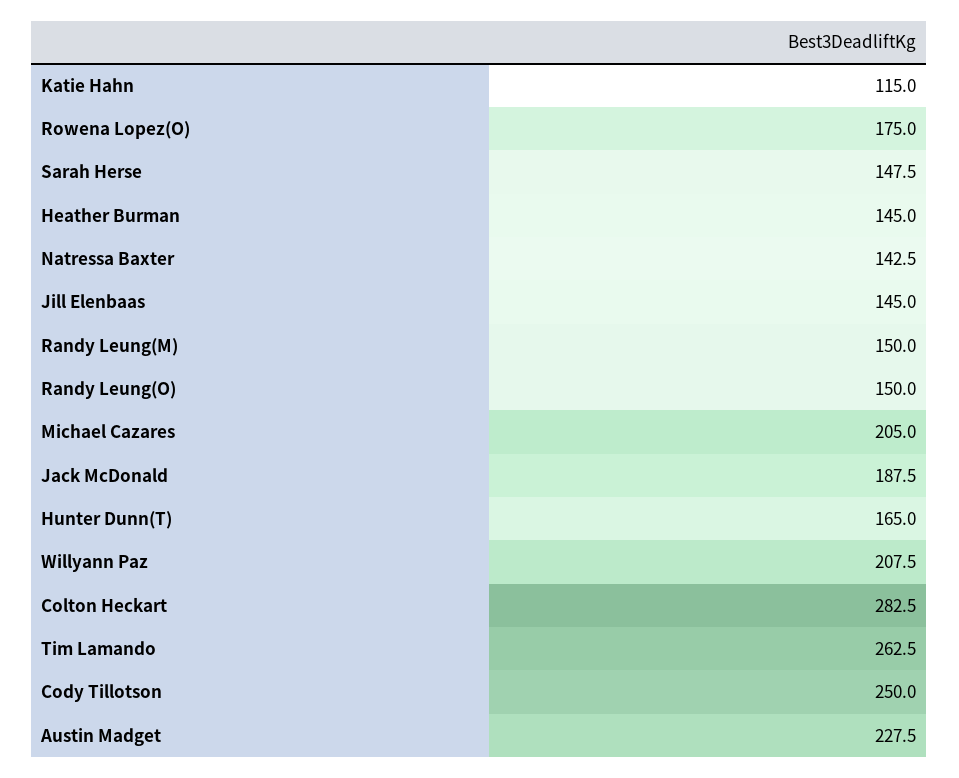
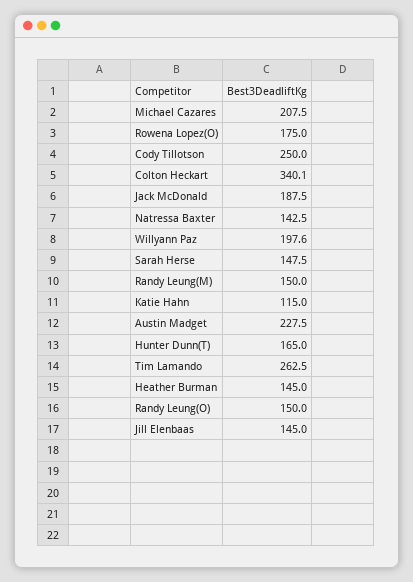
Michael Cazares: 205 -> 207.5
Willyann Paz: 207.5 -> 197.6
Colton Heckart: 282.5 -> 340.1

